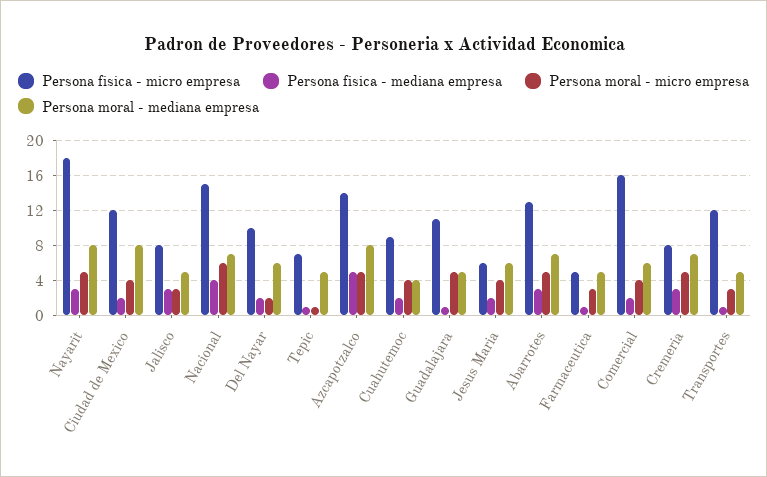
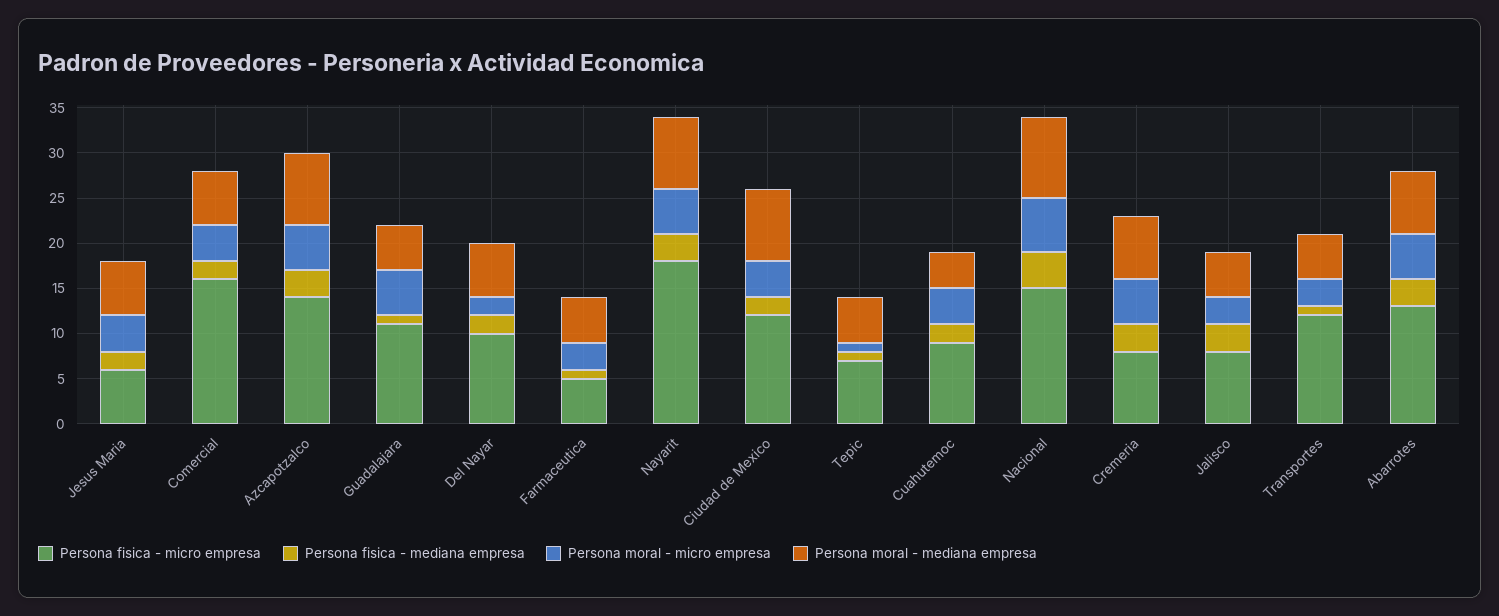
Persona moral - mediana empresa, Nacional: 7 -> 9
Persona fisica - mediana empresa, Azcapotzalco: 5 -> 3

